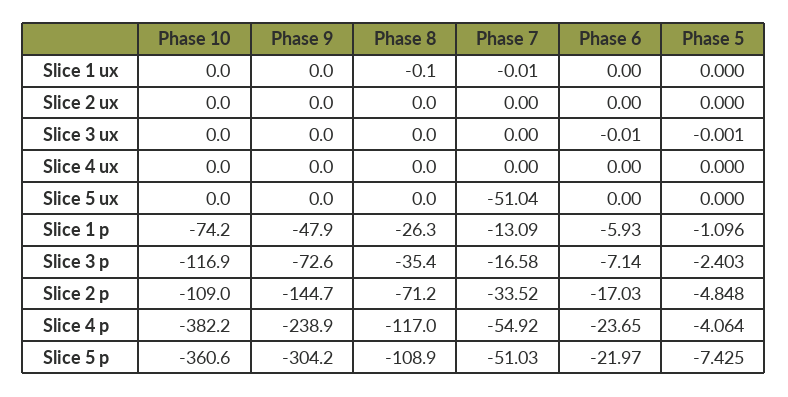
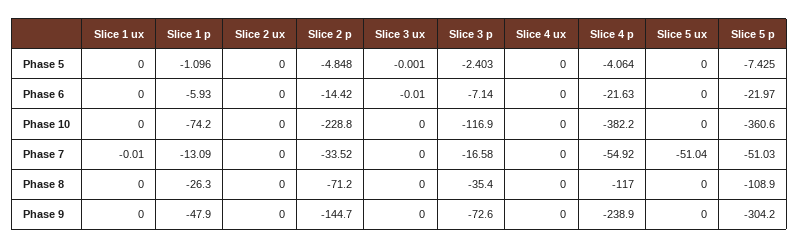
Phase 8, Slice 1 ux: -0.1 -> 0
Phase 10, Slice 2 p: -109 -> -228.8
Phase 6, Slice 2 p: -17.03 -> -14.42
Phase 6, Slice 4 p: -23.65 -> -21.63

